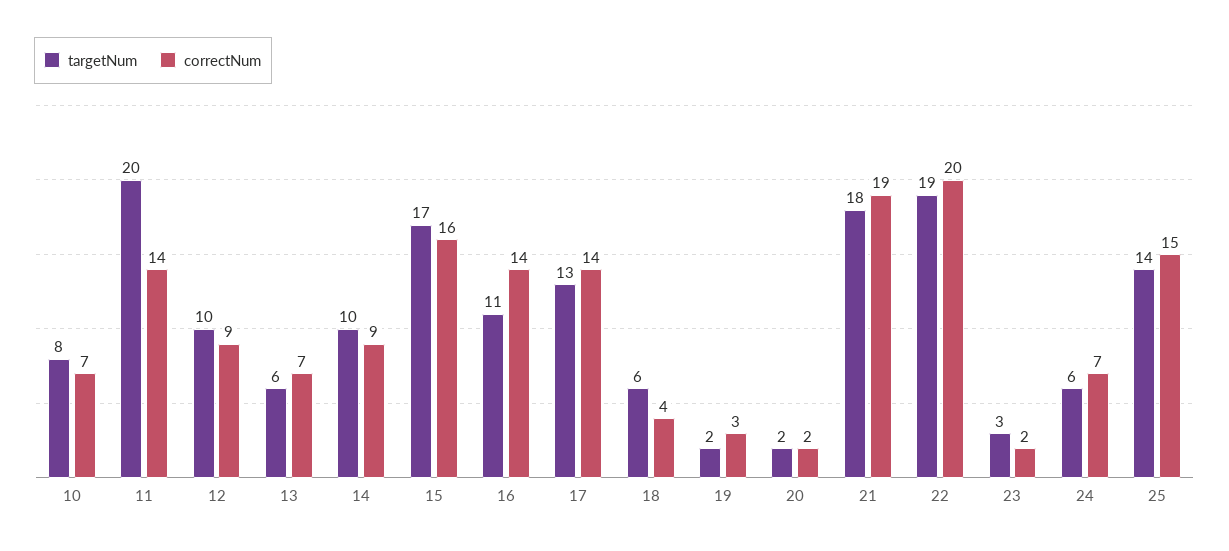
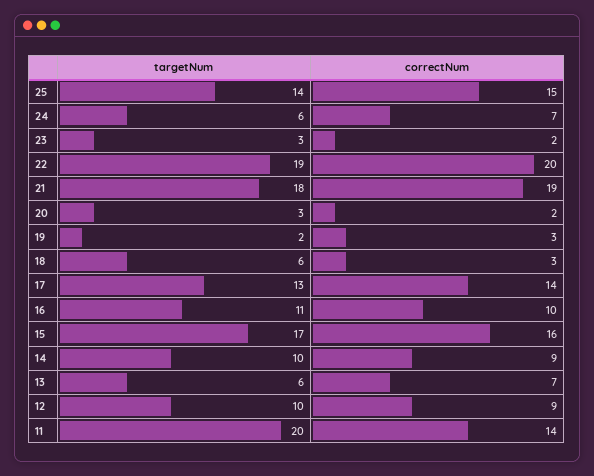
targetNum, 10: 8 -> none
correctNum, 10: 7 -> none
correctNum, 16: 14 -> 10
correctNum, 18: 4 -> 3
targetNum, 20: 2 -> 3

